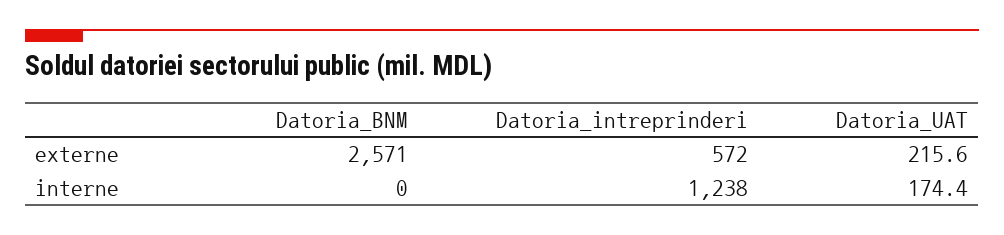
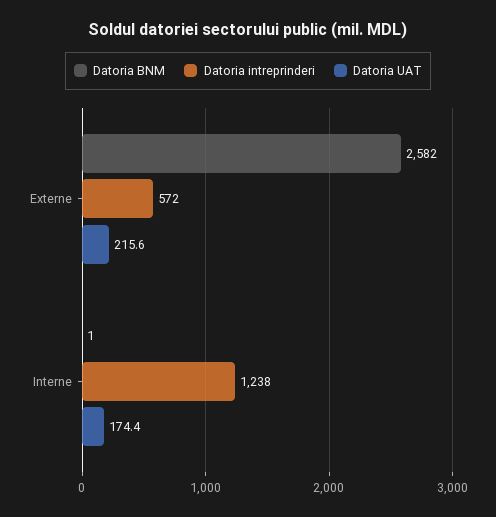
Datoria_BNM, externe: 2571 -> 2582
Datoria_BNM, interne: 0 -> 1

